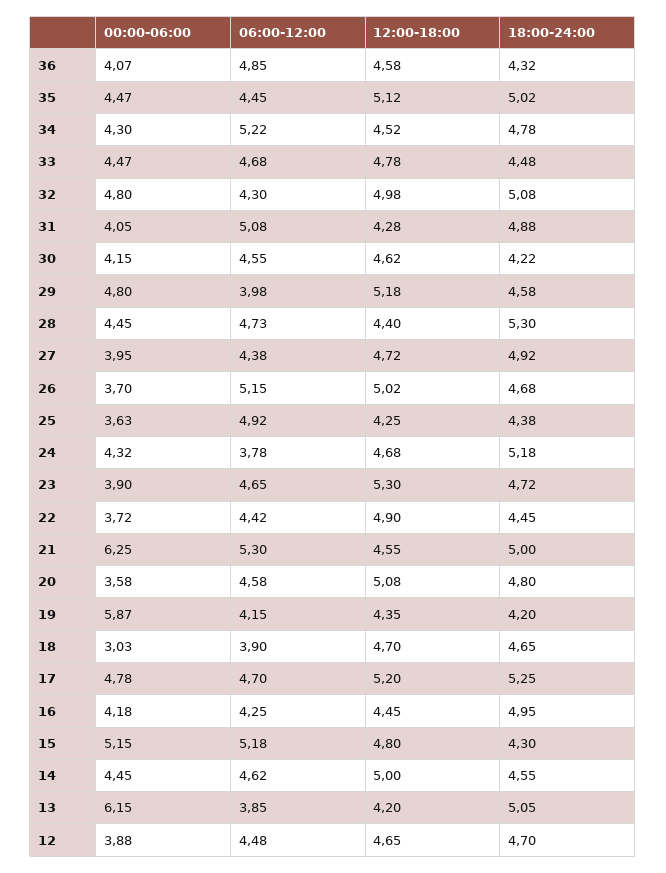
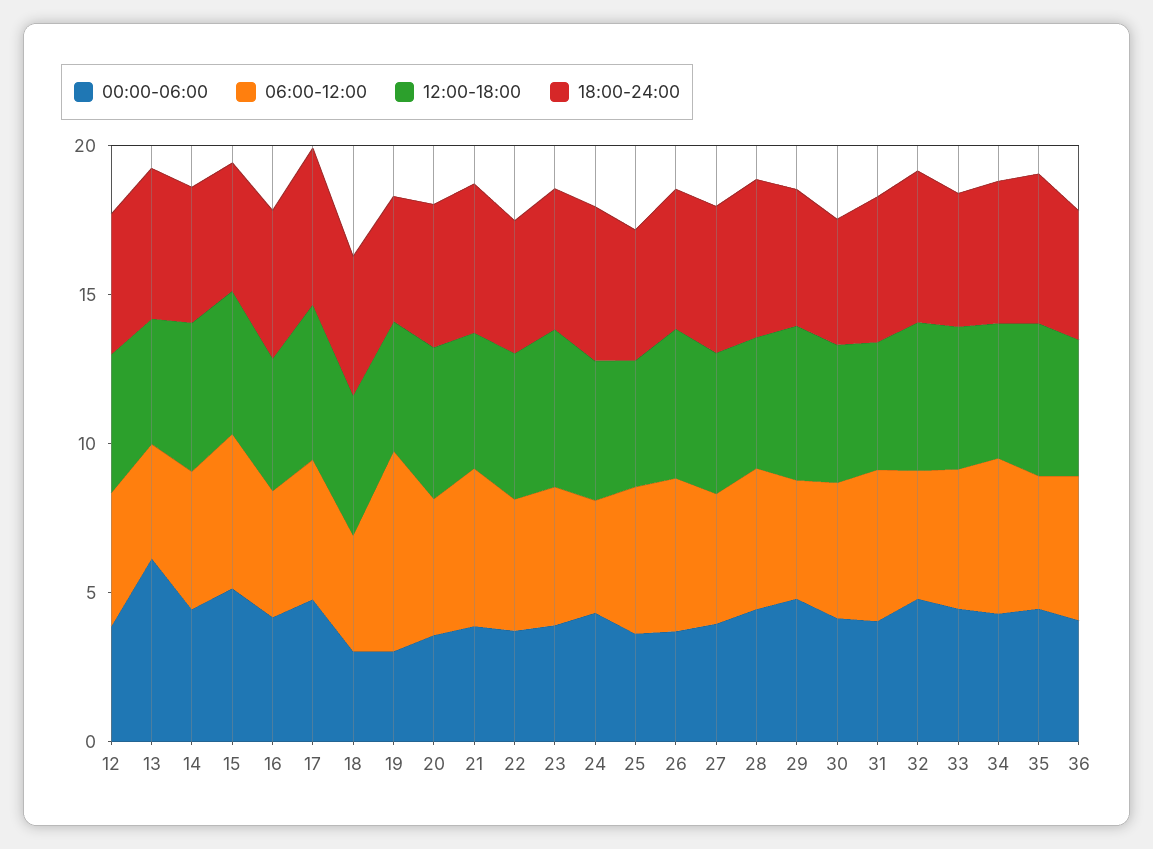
00:00-06:00, 21: 6.25 -> 4
00:00-06:00, 19: 5.87 -> 3
06:00-12:00, 19: 4.15 -> 7

